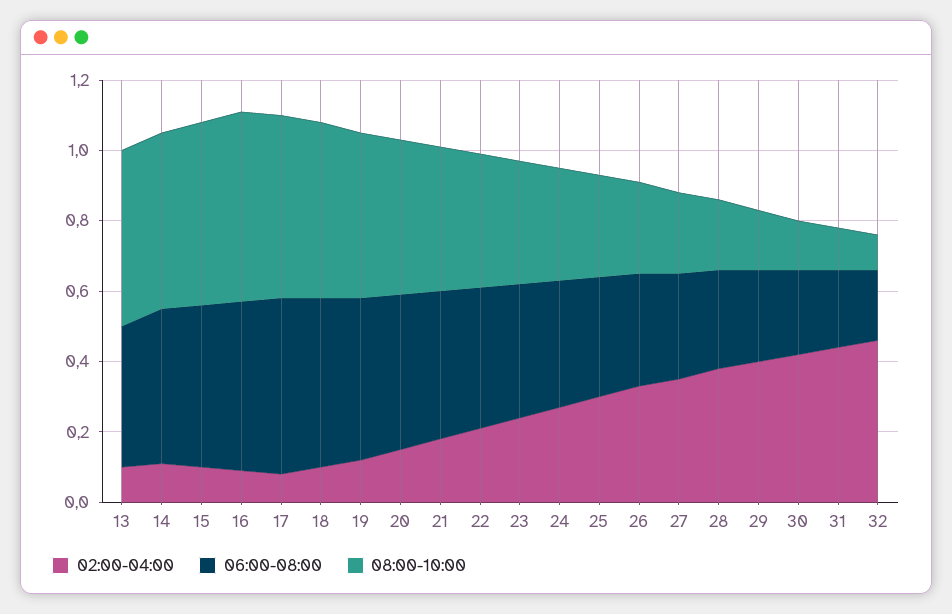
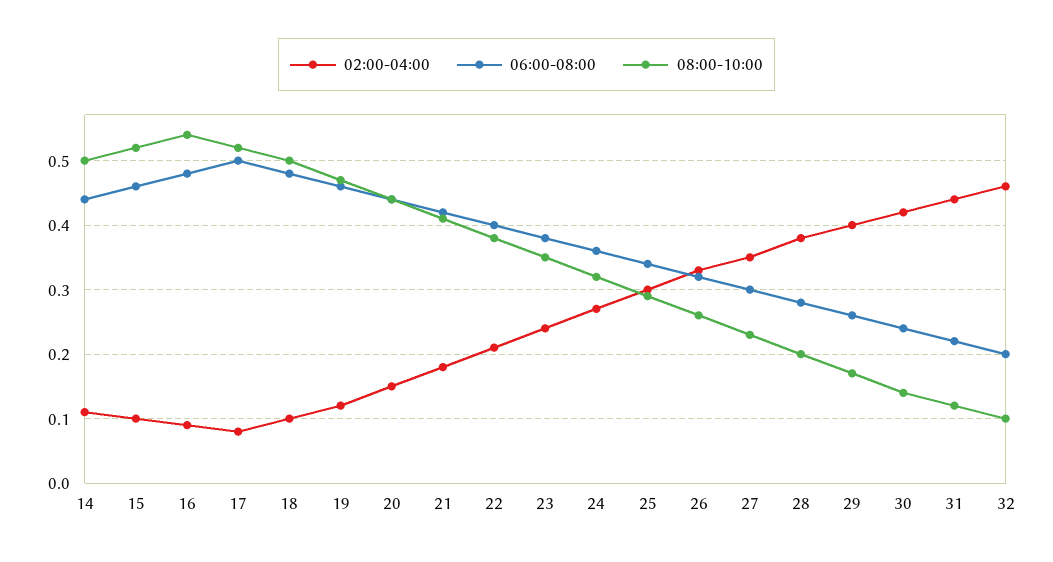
02:00-04:00, 13: 0.1 -> none
06:00-08:00, 13: 0.4 -> none
08:00-10:00, 13: 0.5 -> none

